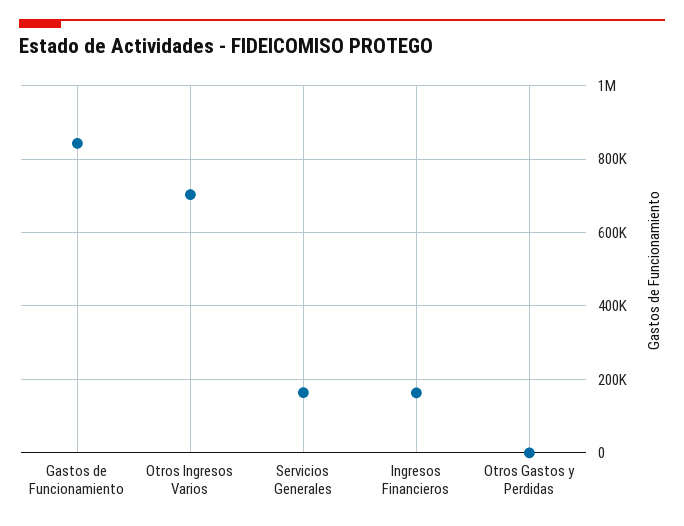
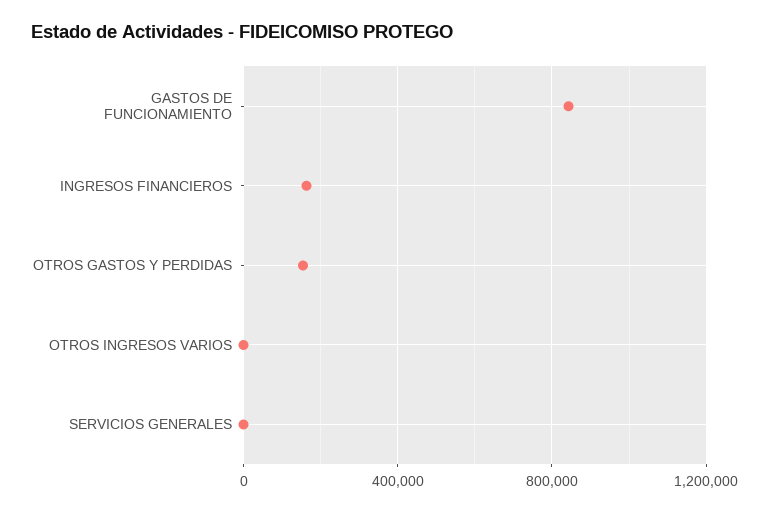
Otros Ingresos Varios: 700000 -> 0
Servicios Generales: 160000 -> 0
Otros Gastos y Perdidas: 0 -> 150000

